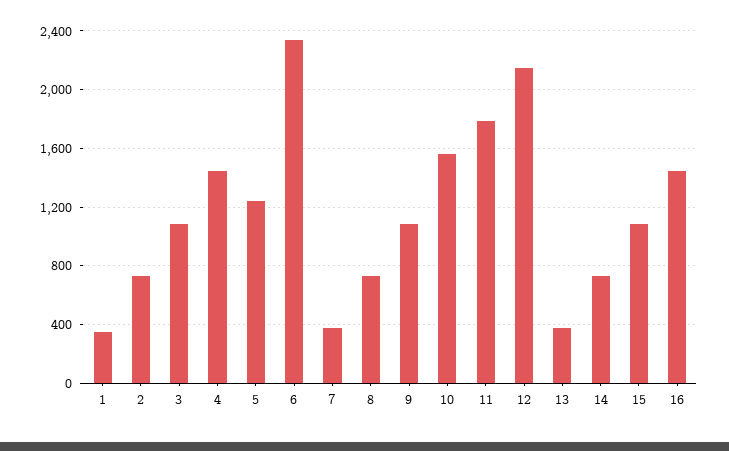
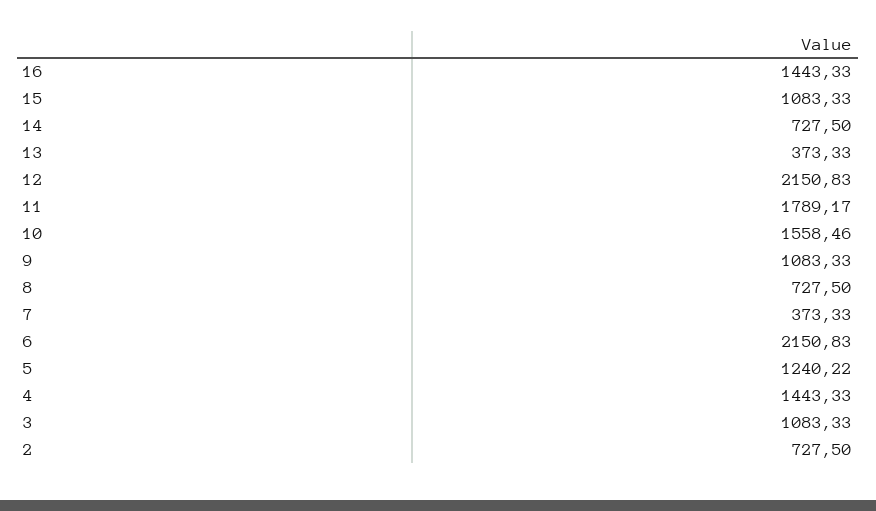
1: 350 -> none
6: 2350 -> 2150.83

